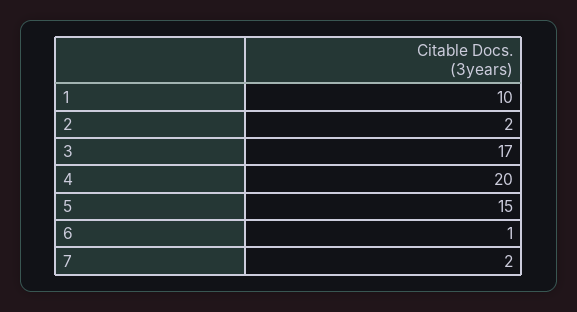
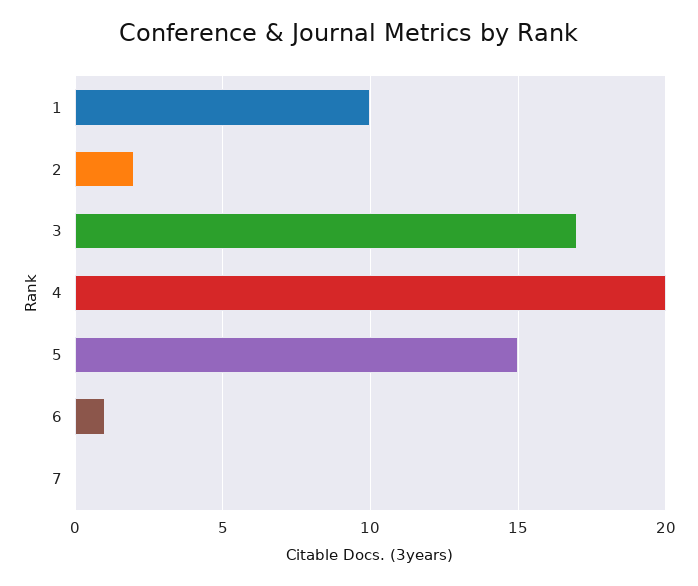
7: 2 -> 0

